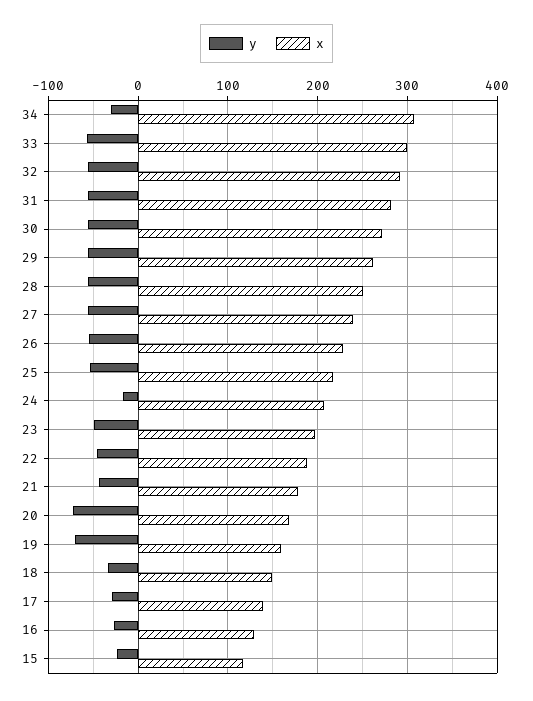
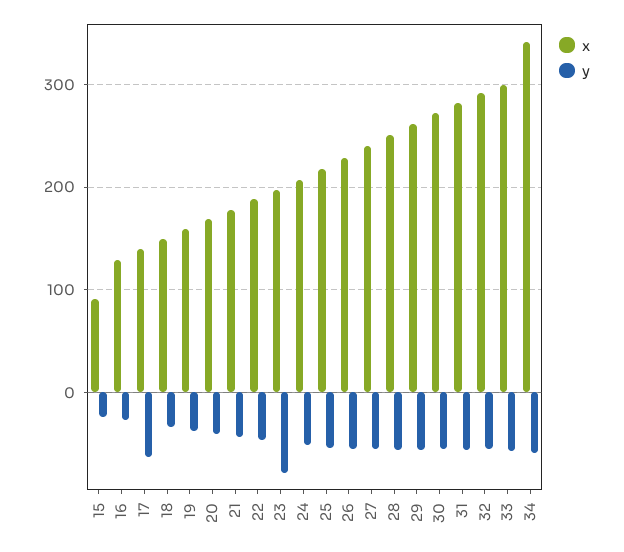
y, 34: -30 -> -60
x, 34: 310 -> 340
y, 24: -20 -> -50
y, 23: -50 -> -80
y, 20: -70 -> -40
y, 19: -70 -> -40
y, 17: -30 -> -60
x, 15: 120 -> 90

